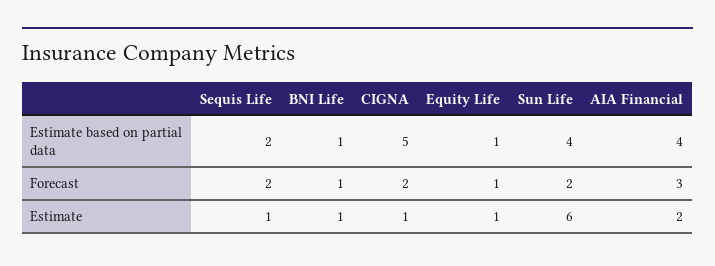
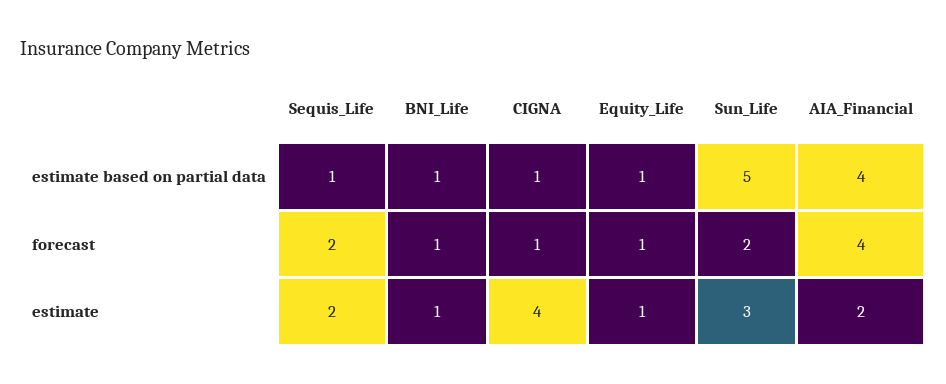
Sequis Life, Estimate based on partial data: 2 -> 1
CIGNA, Estimate based on partial data: 5 -> 1
Sun Life, Estimate based on partial data: 4 -> 5
CIGNA, Forecast: 2 -> 1
AIA Financial, Forecast: 3 -> 4
Sequis Life, Estimate: 1 -> 2
CIGNA, Estimate: 1 -> 4
Sun Life, Estimate: 6 -> 3

